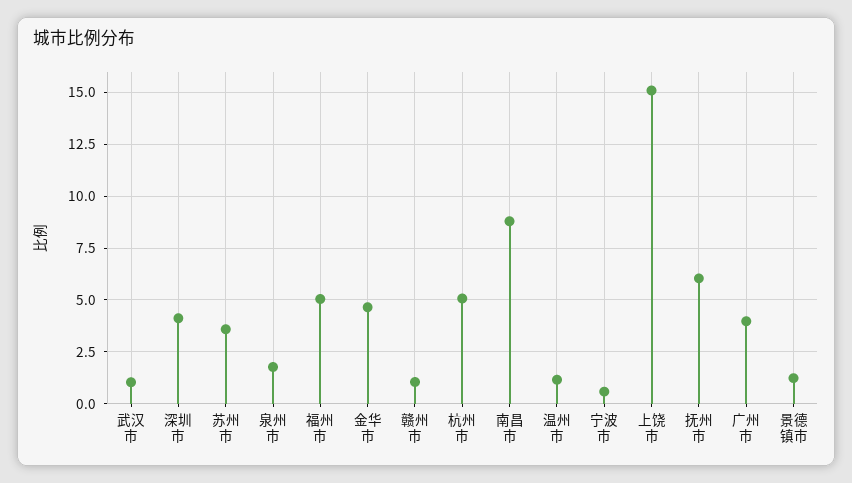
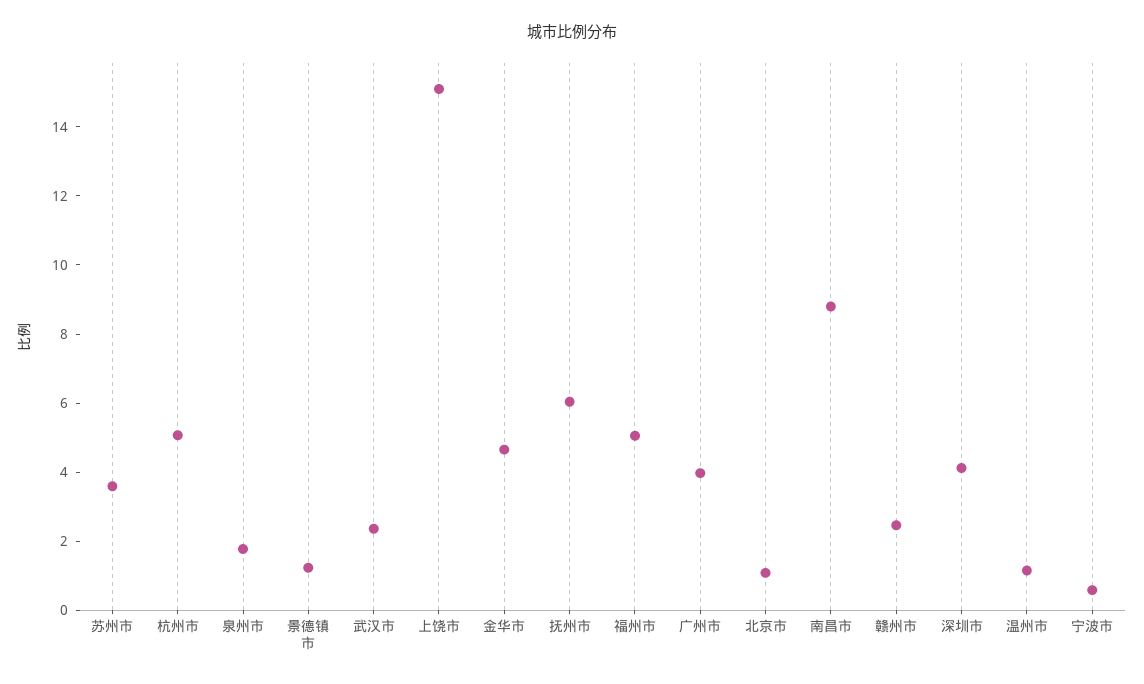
武汉市: 1 -> 2.5
赣州市: 1 -> 2.5
北京市: none -> 1

